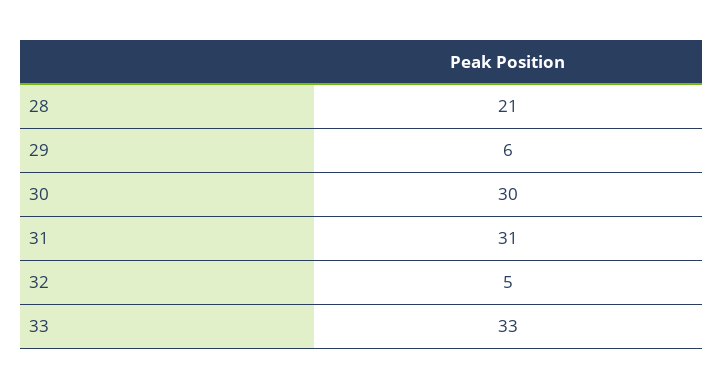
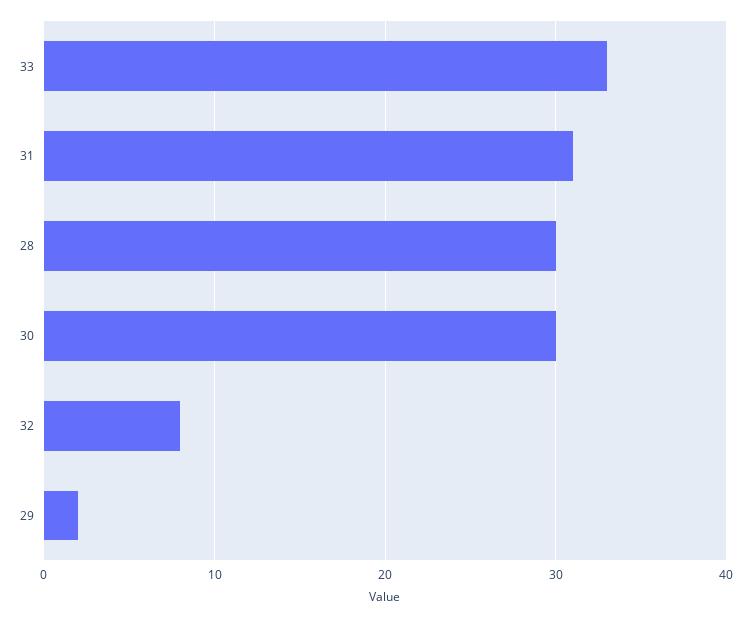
28: 21 -> 30
29: 6 -> 2
32: 5 -> 8

